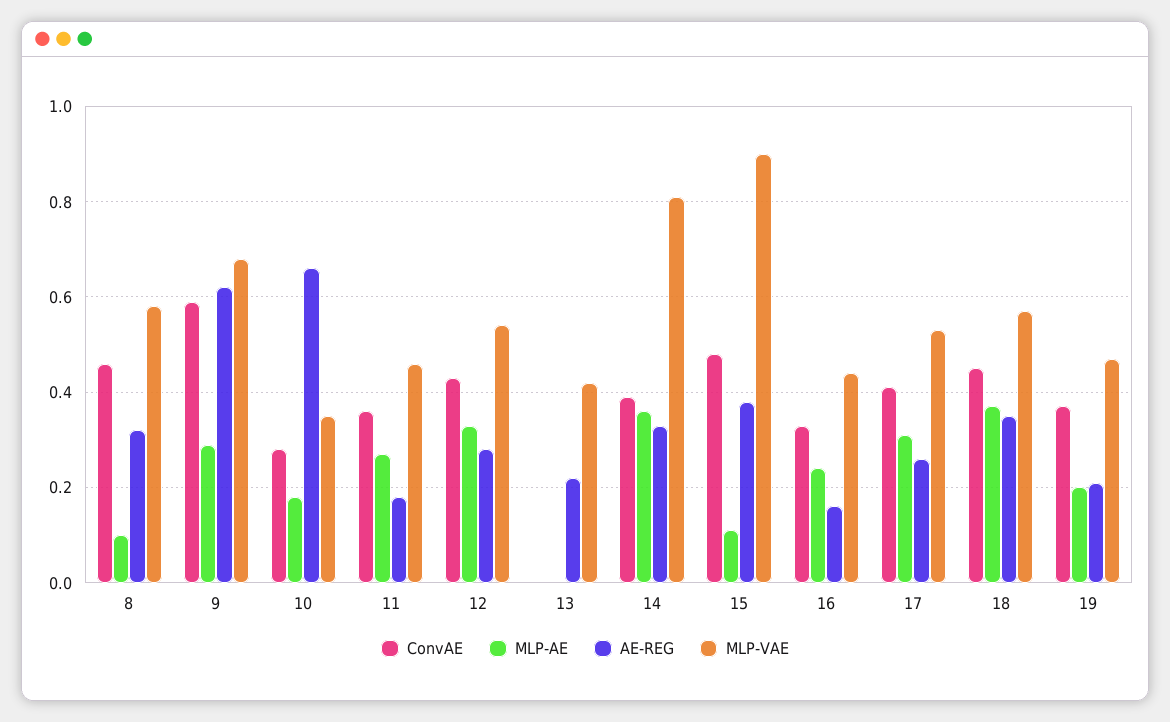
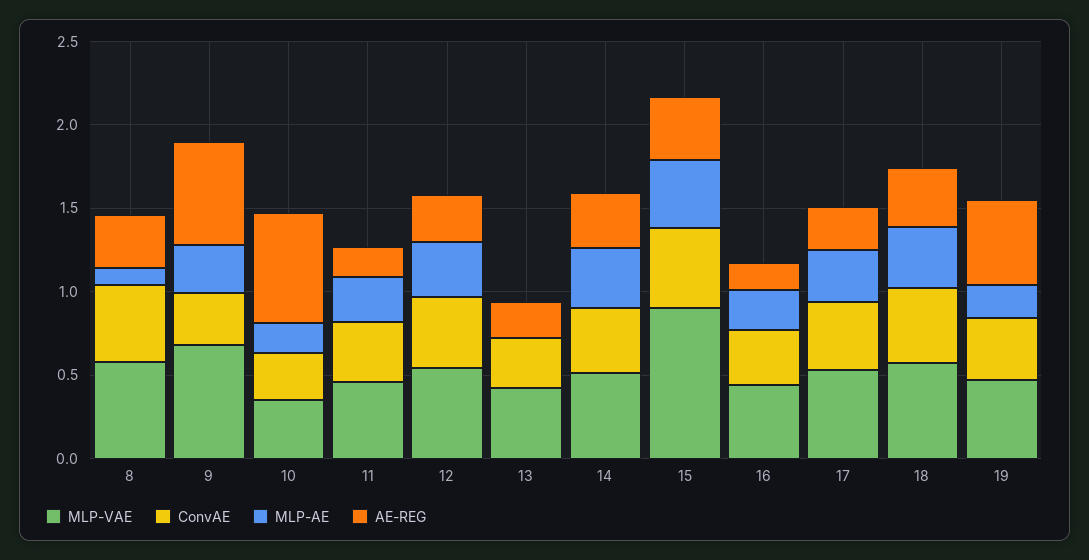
ConvAE, 9: 0.6 -> 0.3
ConvAE, 13: 0 -> 0.3
MLP-VAE, 14: 0.8 -> 0.5
MLP-AE, 15: 0.1 -> 0.4
AE-REG, 19: 0.2 -> 0.5

